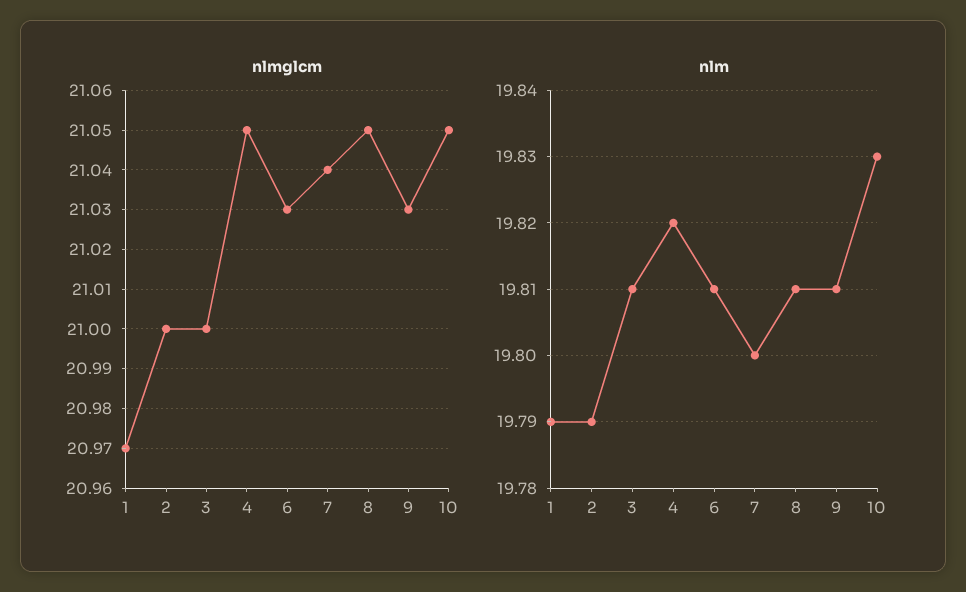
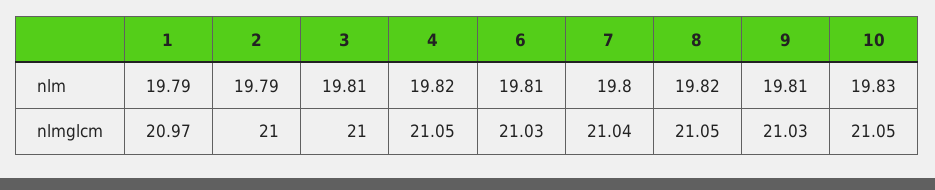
nlm, 8: 19.81 -> 19.82

